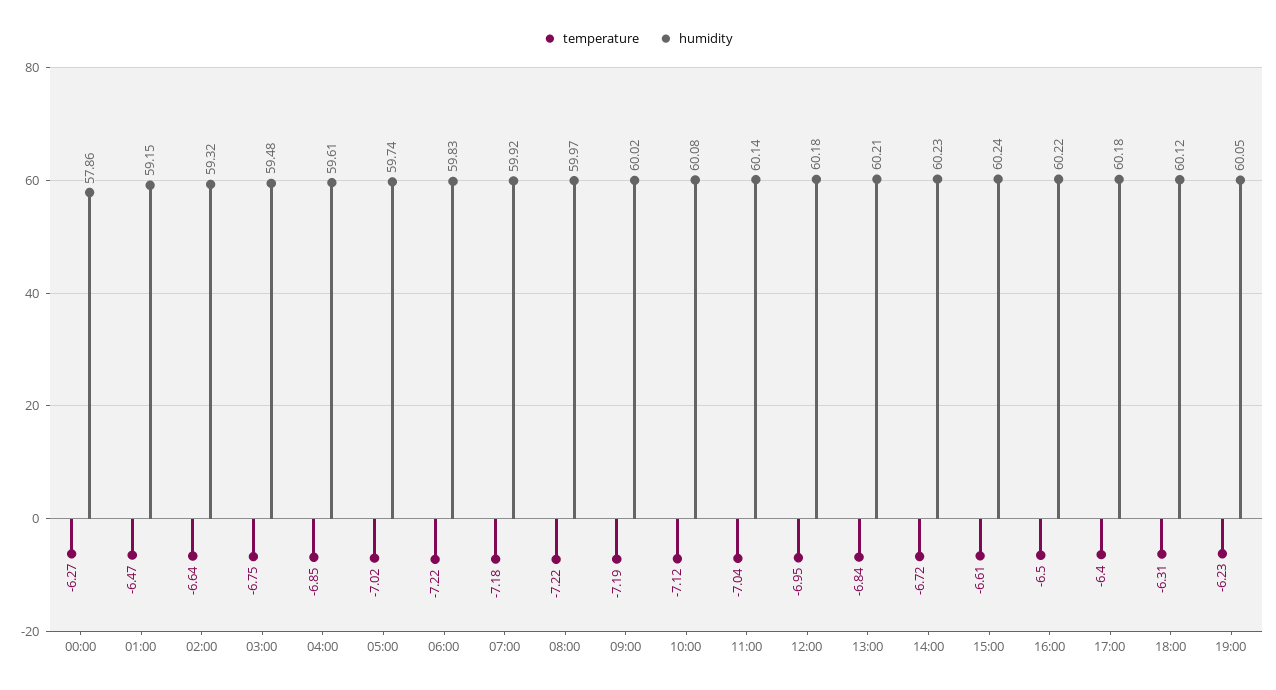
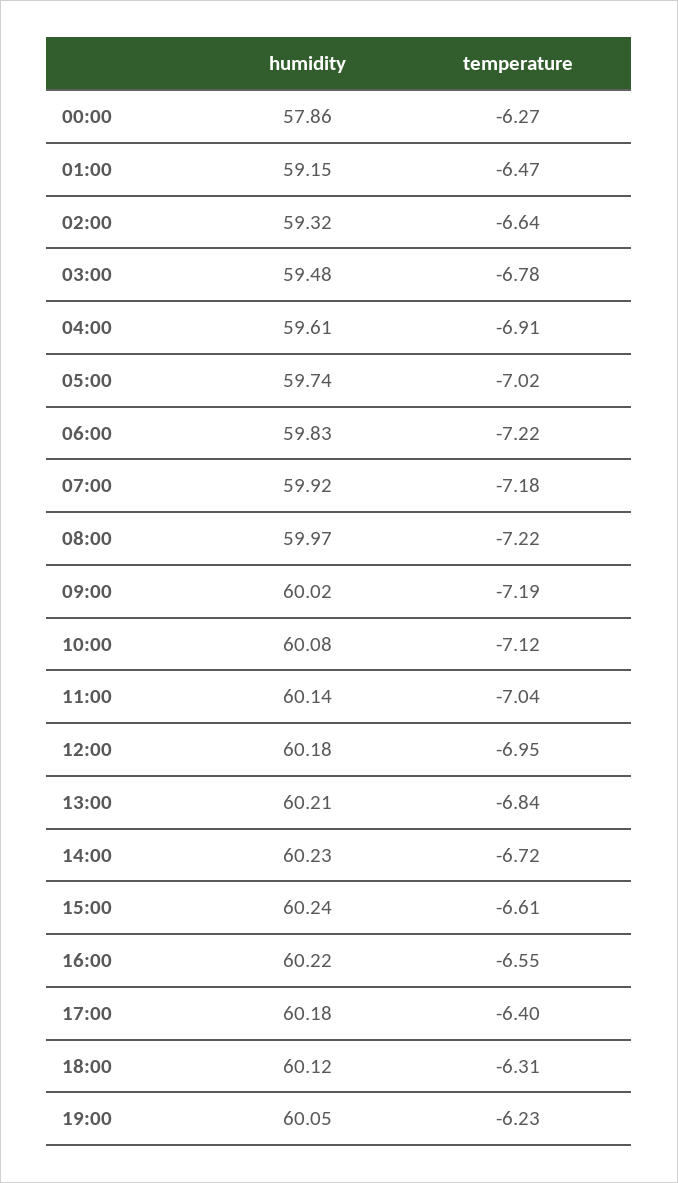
temperature, 03:00: -6.75 -> -6.78
temperature, 04:00: -6.85 -> -6.91
temperature, 16:00: -6.5 -> -6.55

